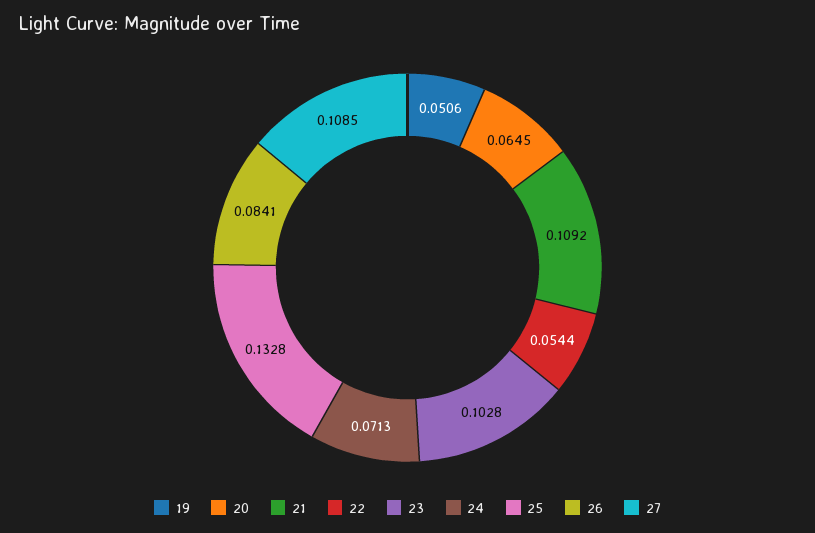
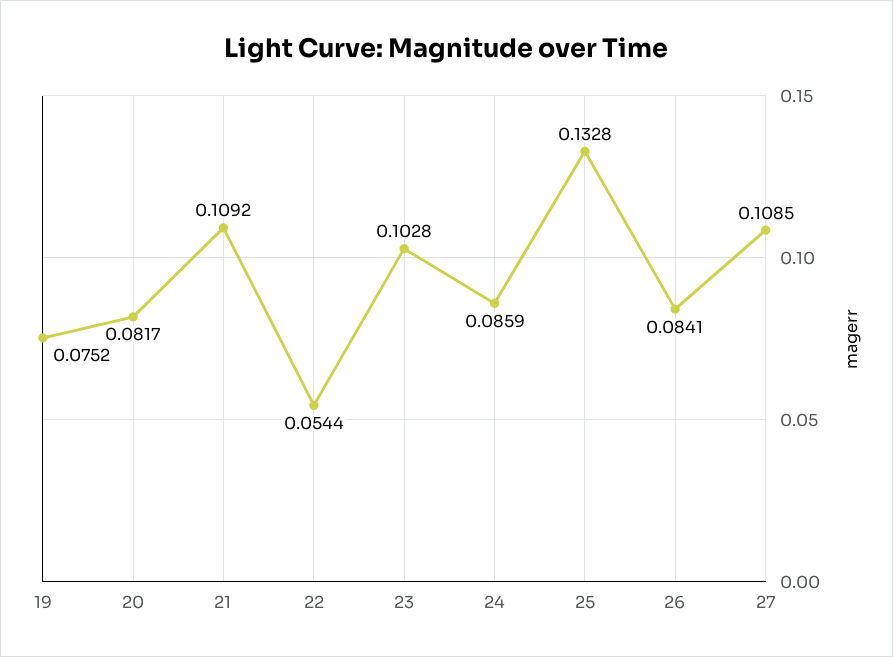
19: 0.0506 -> 0.0752
20: 0.0645 -> 0.0817
24: 0.0713 -> 0.0859

